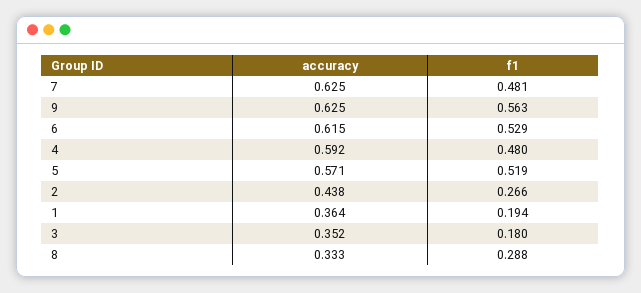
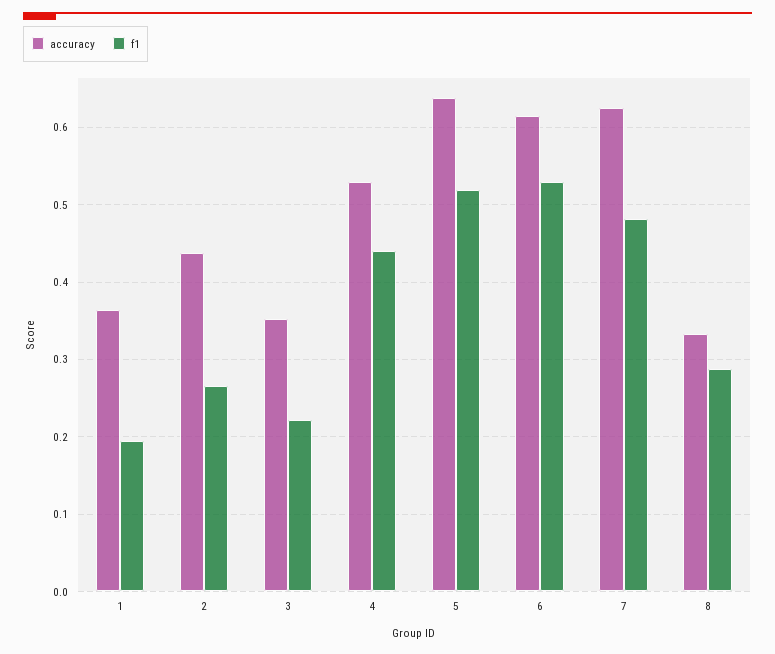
accuracy, 9: 0.625 -> none
f1, 9: 0.563 -> none
accuracy, 4: 0.592 -> 0.53
f1, 4: 0.48 -> 0.44
accuracy, 5: 0.571 -> 0.64
f1, 3: 0.18 -> 0.22

